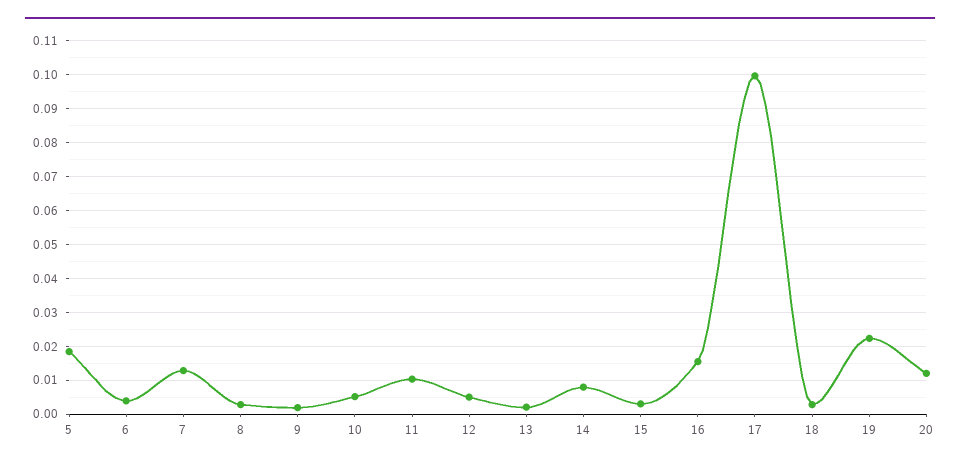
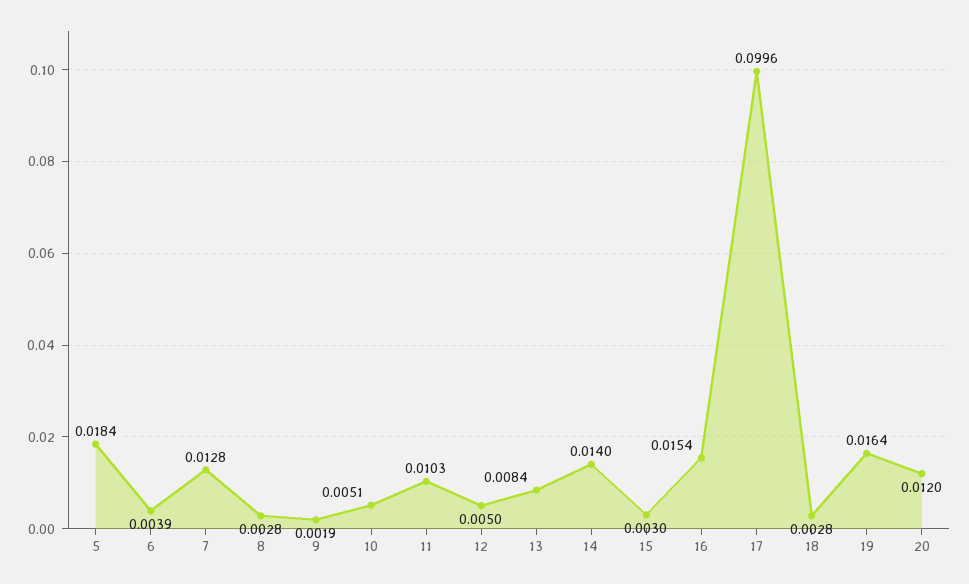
13: 0.002 -> 0.0084
14: 0.008 -> 0.014
19: 0.022 -> 0.0164

